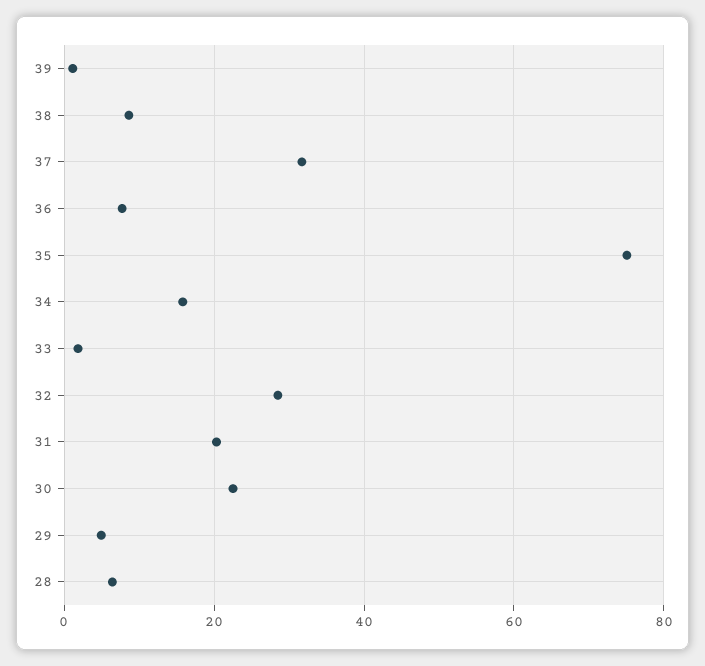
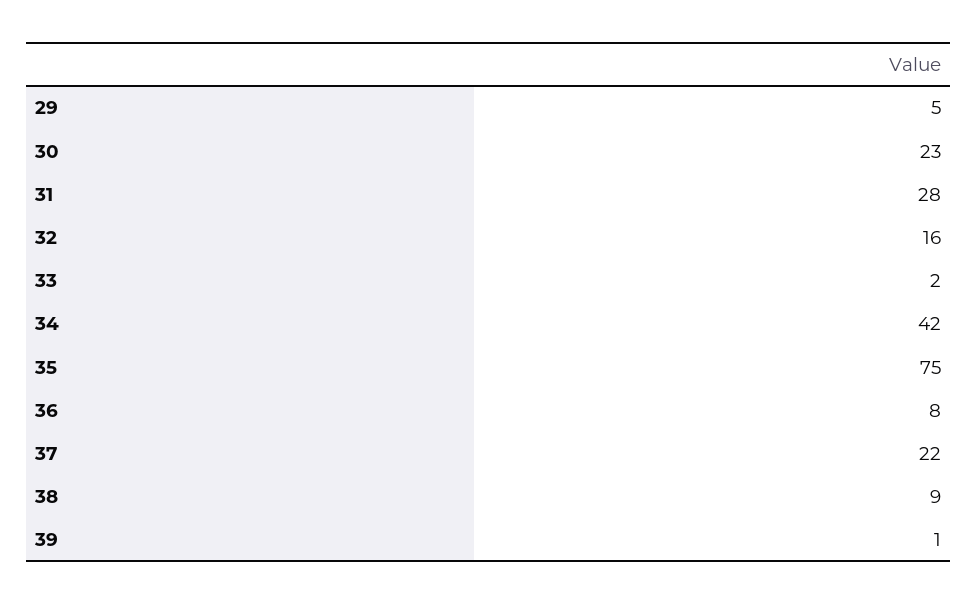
37: 32 -> 22
34: 16 -> 42
32: 28 -> 16
31: 20 -> 28
28: 6 -> none

